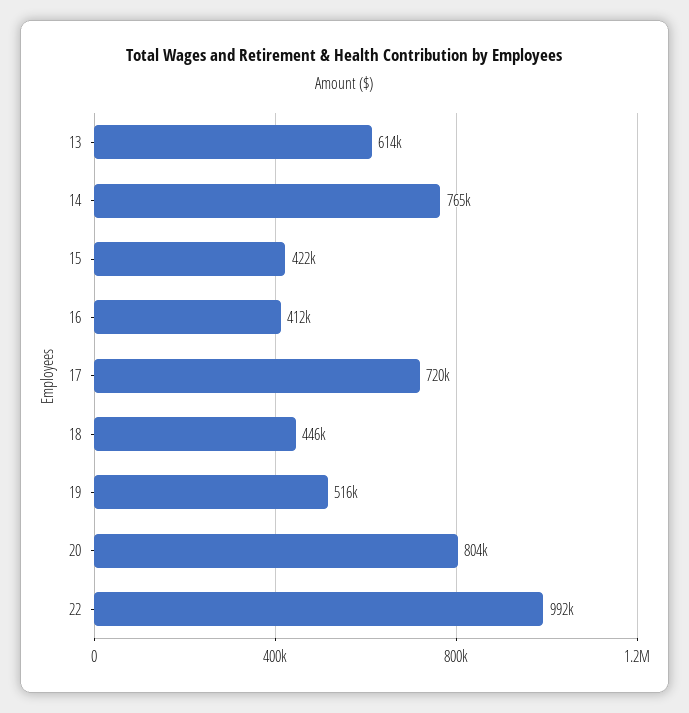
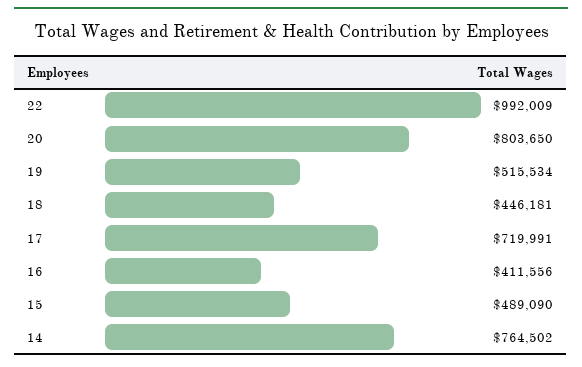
13: 614000 -> none
15: 422000 -> 489090

